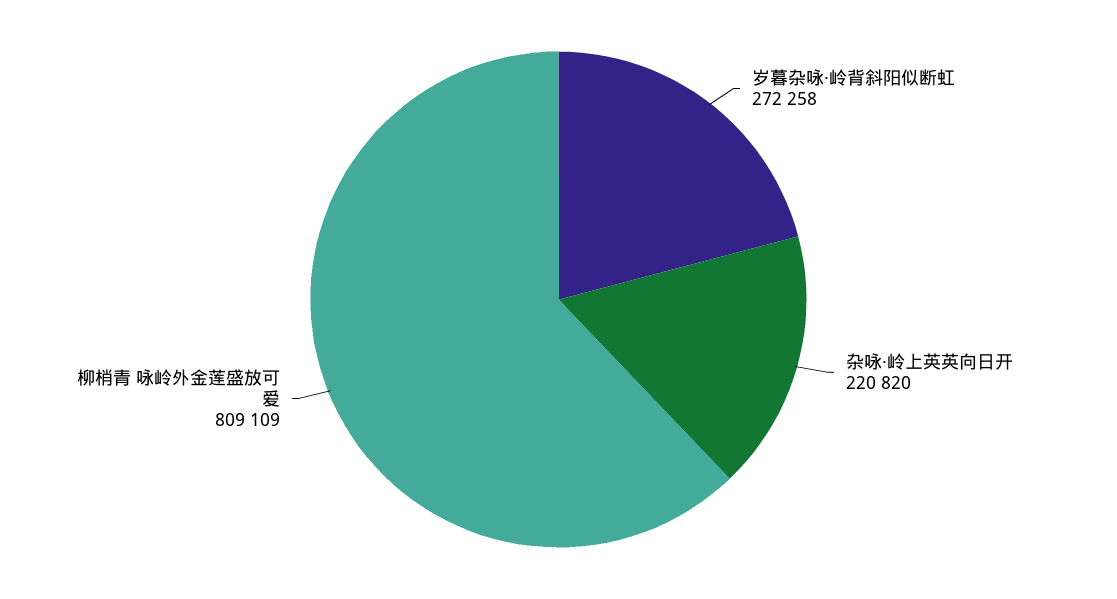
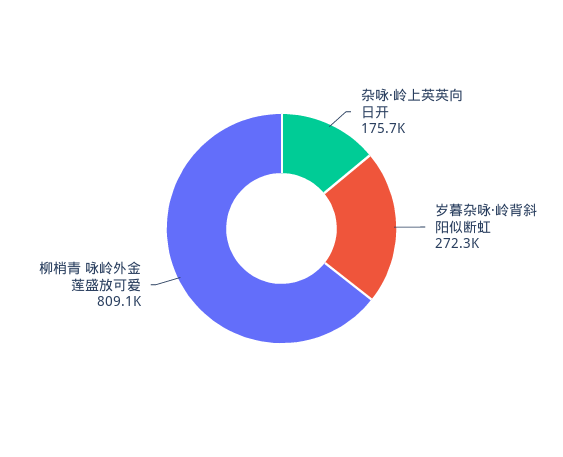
杂咏·岭上英英向日开: 220820 -> 175700

